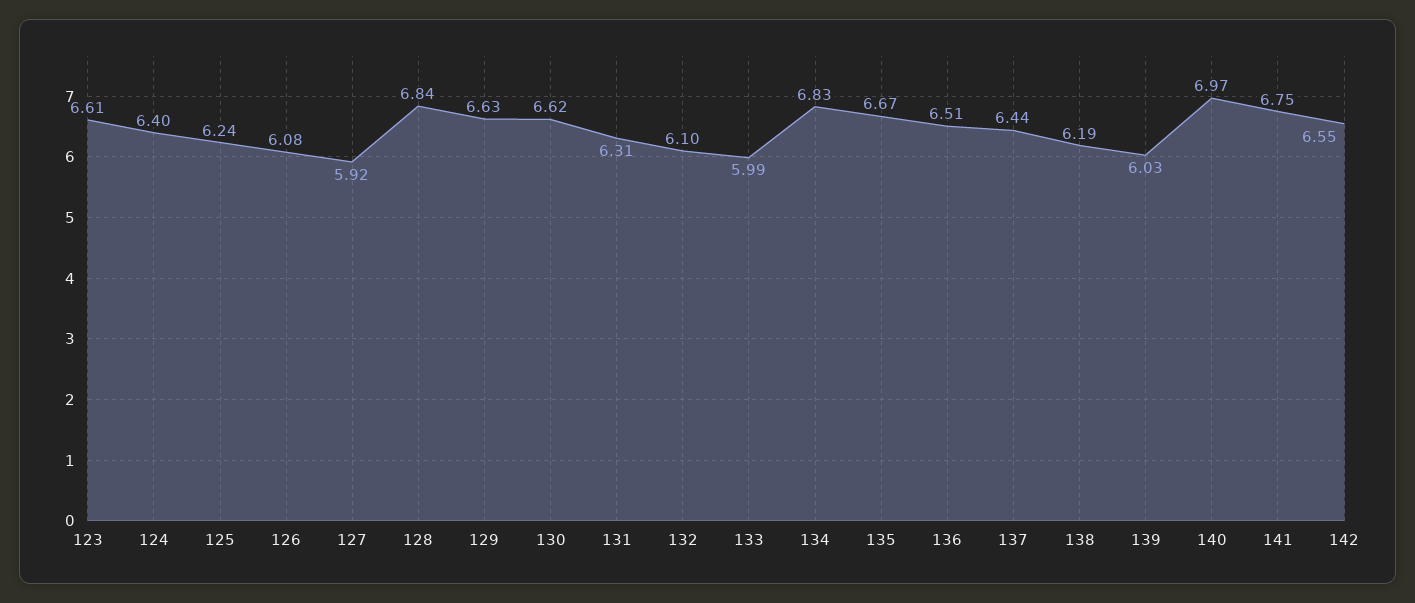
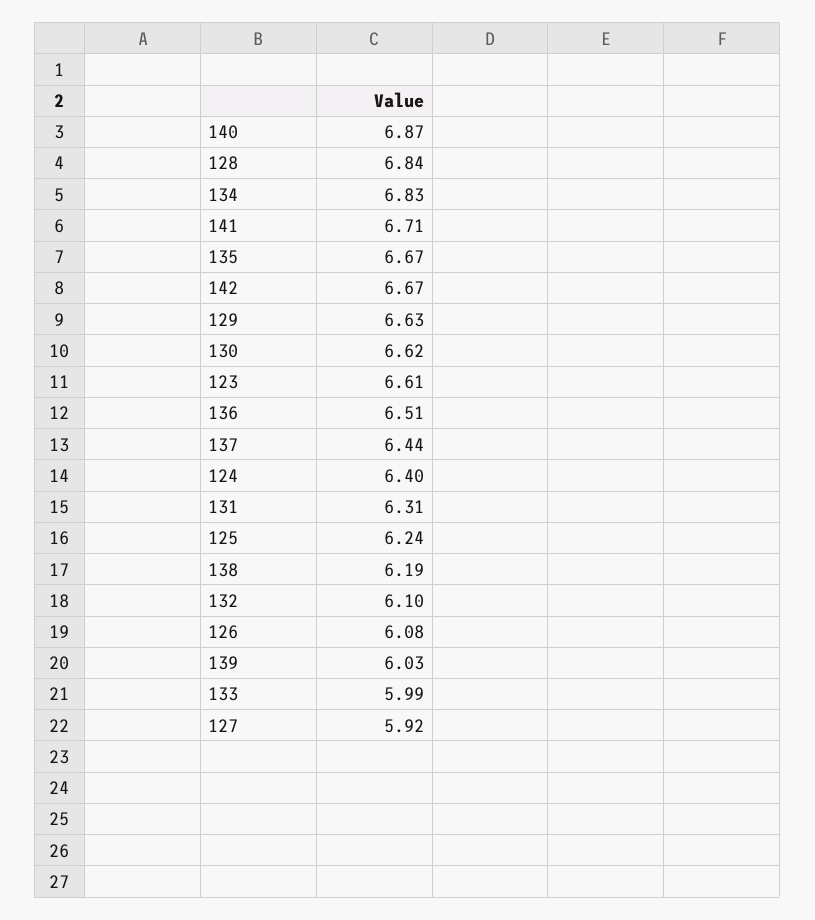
140: 6.97 -> 6.87
141: 6.75 -> 6.71
142: 6.55 -> 6.67

